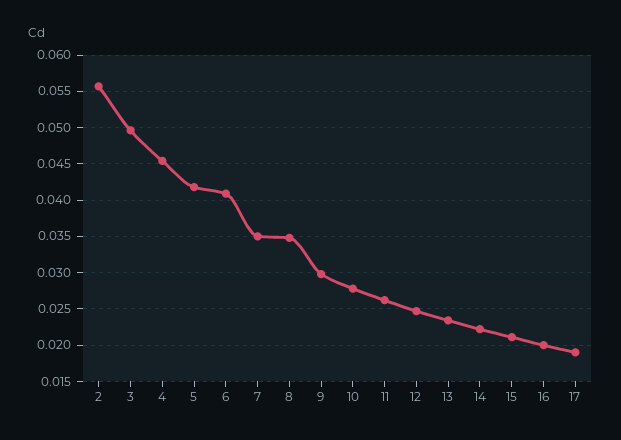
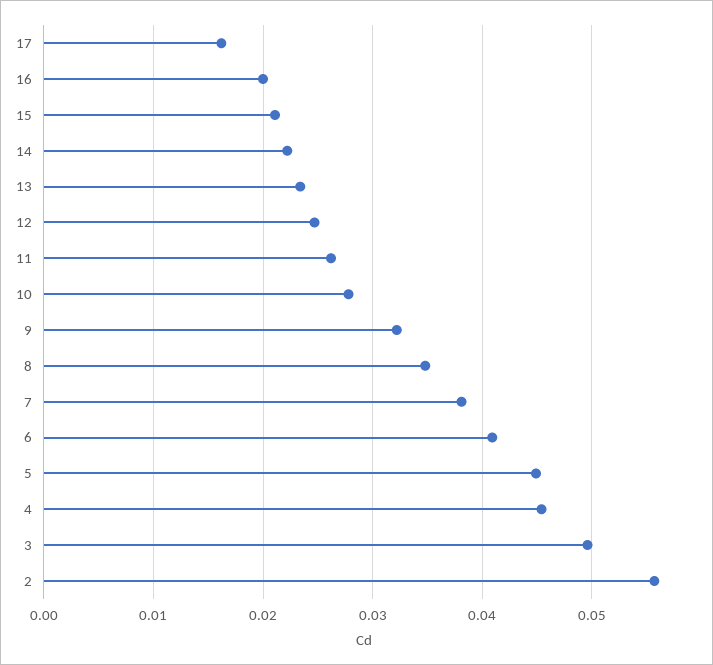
5: 0.042 -> 0.045
7: 0.035 -> 0.038
9: 0.03 -> 0.032
17: 0.019 -> 0.016

